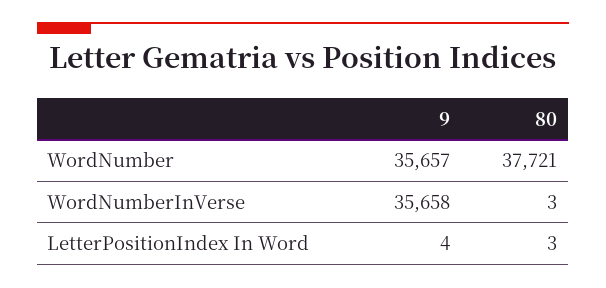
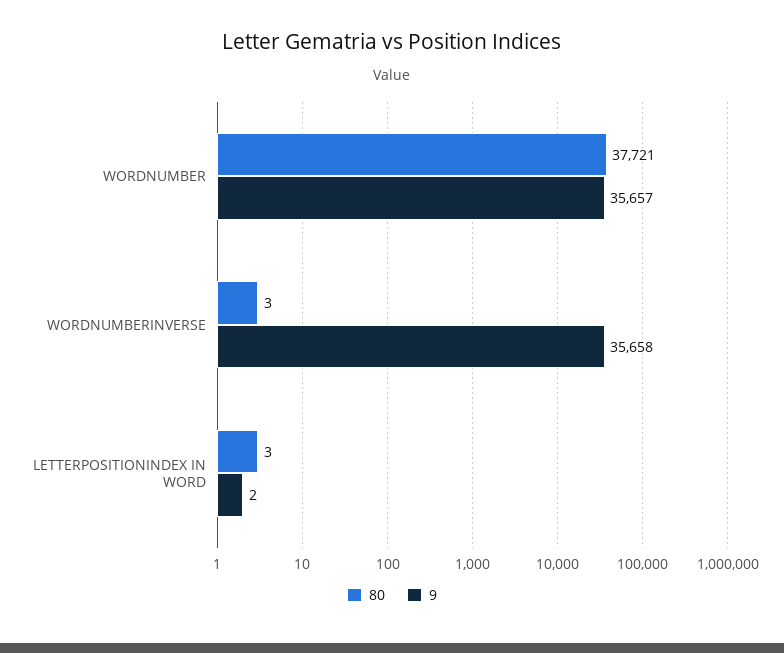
9, LetterPositionIndex In Word: 4 -> 2

